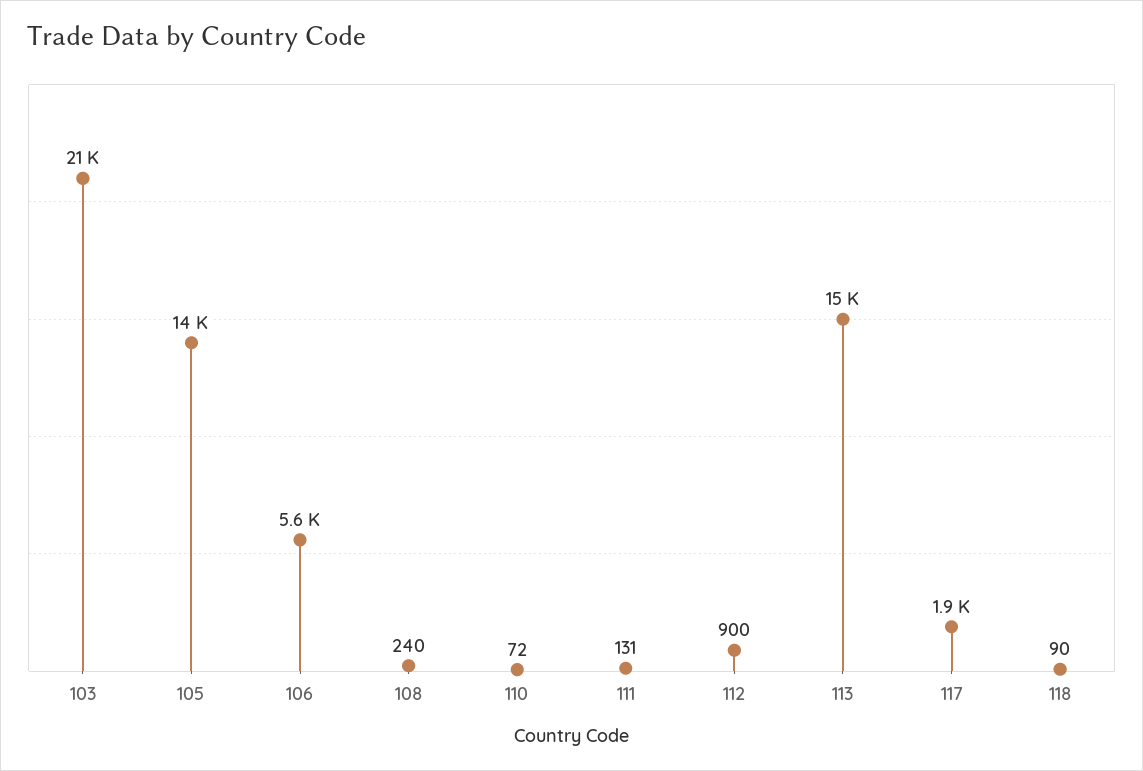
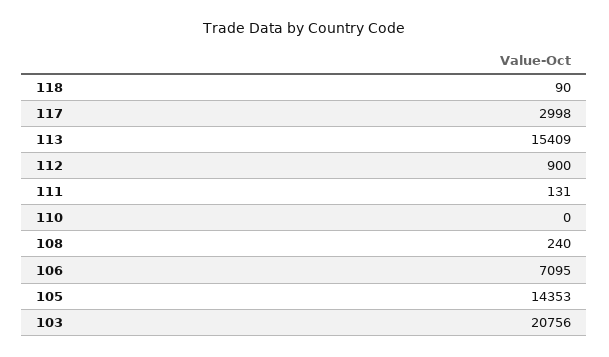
106: 5600 -> 7095
110: 72 -> 0
117: 1900 -> 2998

